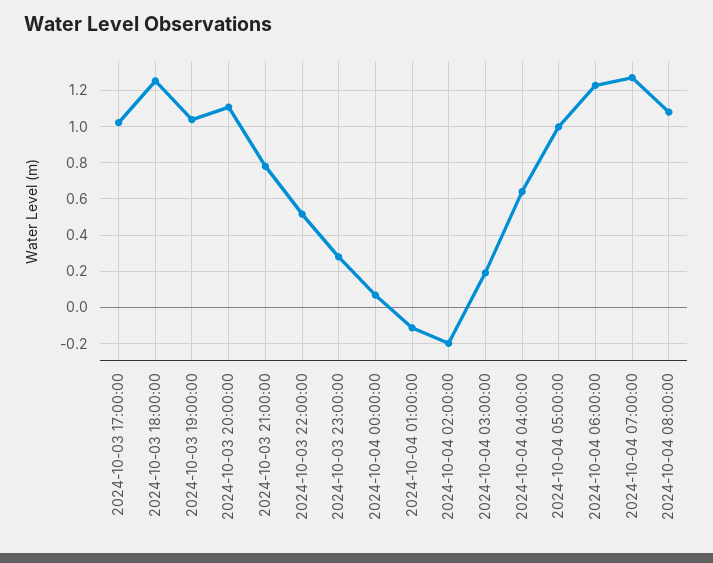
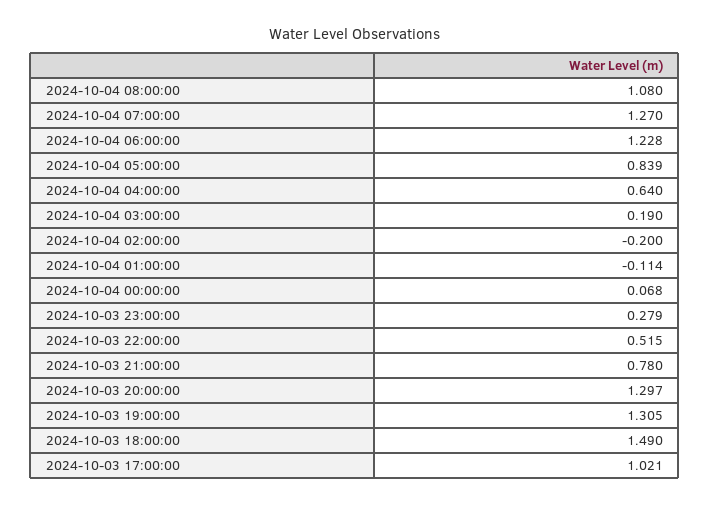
2024-10-03 18:00:00: 1.25 -> 1.49
2024-10-03 19:00:00: 1.05 -> 1.305
2024-10-03 20:00:00: 1.1 -> 1.297
2024-10-04 05:00:00: 1 -> 0.839

